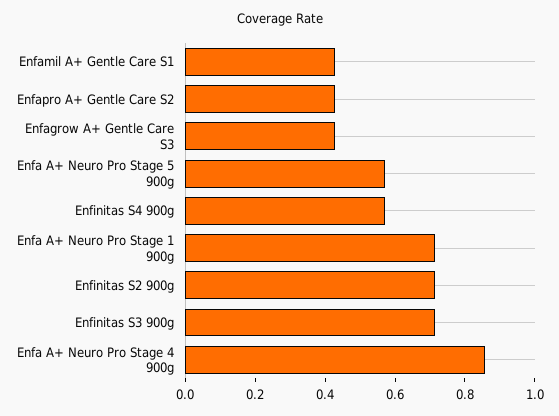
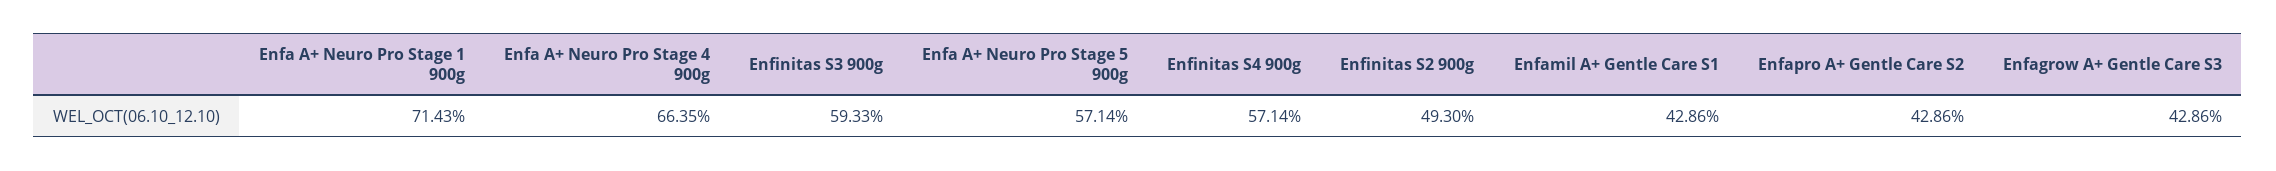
Enfinitas S2 900g: 0.7 -> 0.493
Enfinitas S3 900g: 0.7 -> 0.5933
Enfa A+ Neuro Pro Stage 4 900g: 0.85 -> 0.6635

